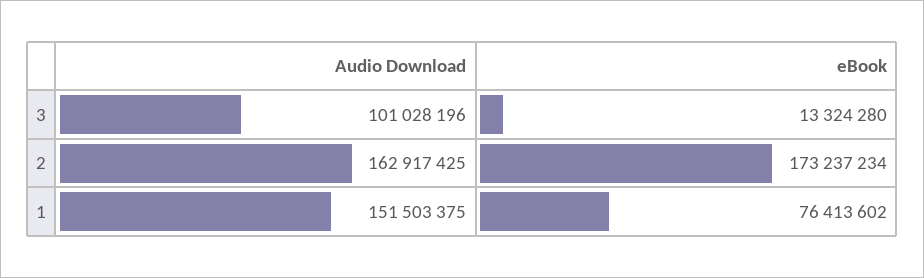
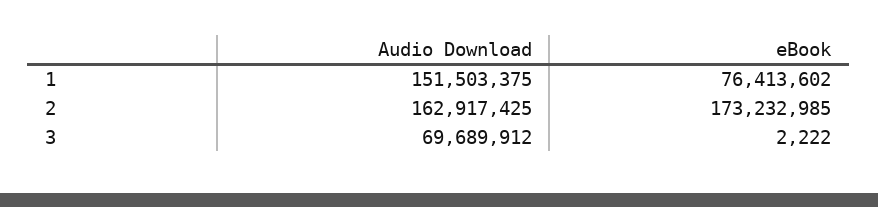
Audio Download, 3: 101028196 -> 69689912
eBook, 3: 13324280 -> 2222
eBook, 2: 173237234 -> 173232985

